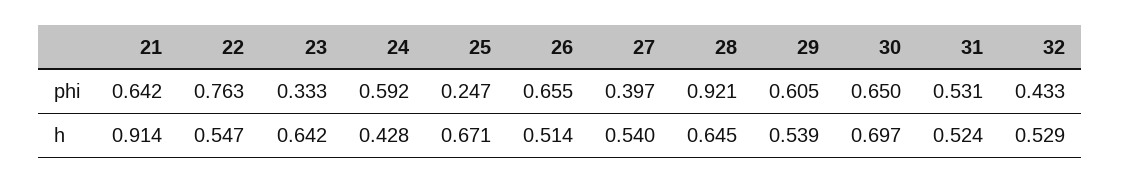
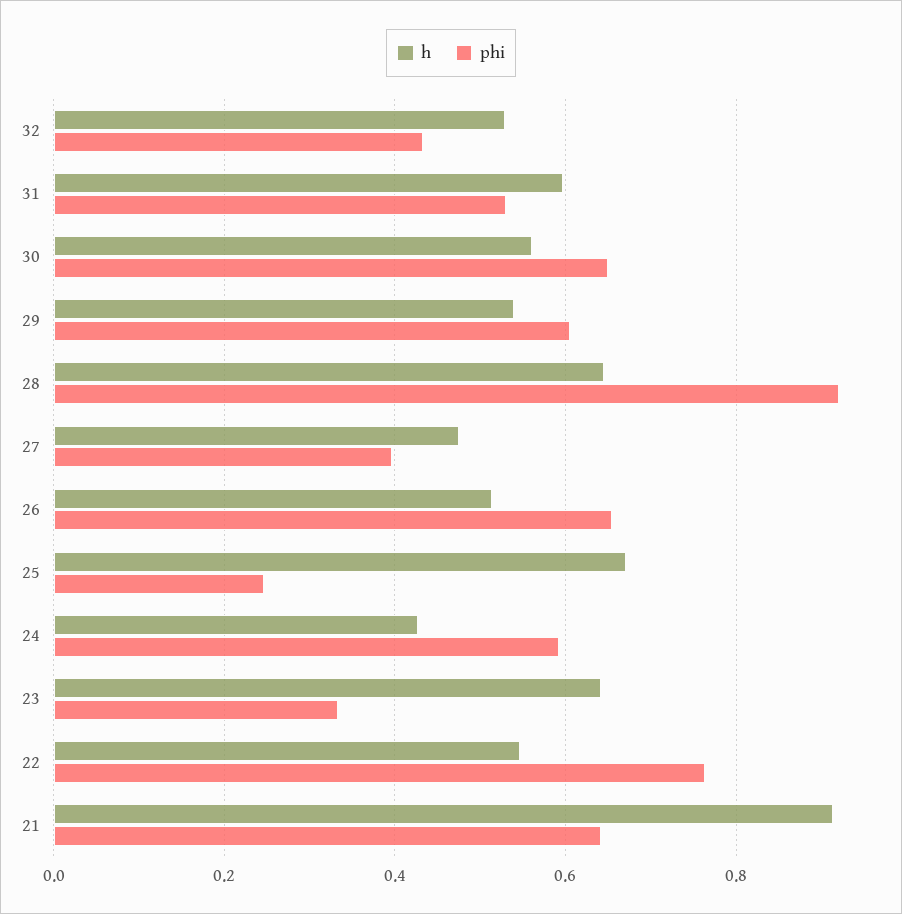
h, 27: 0.54 -> 0.48
h, 30: 0.697 -> 0.56
h, 31: 0.524 -> 0.6

